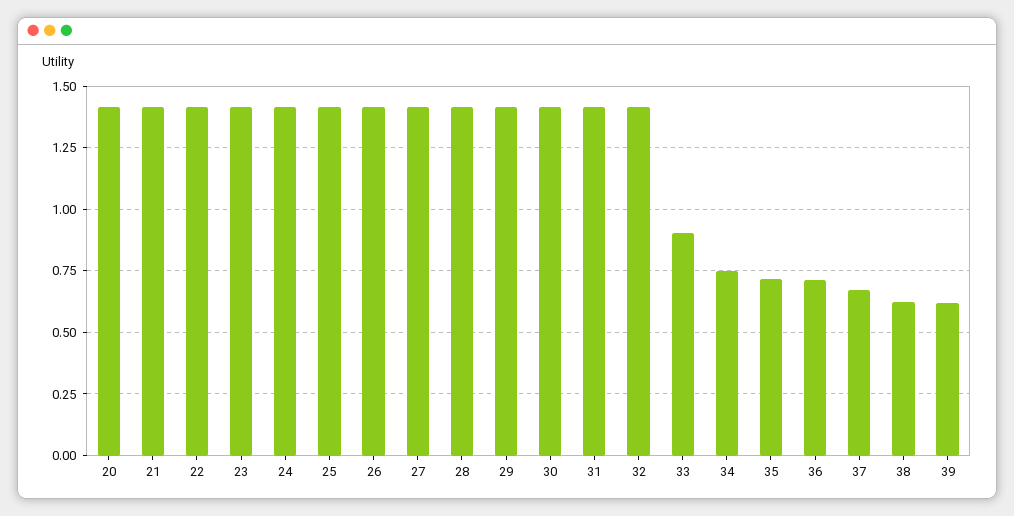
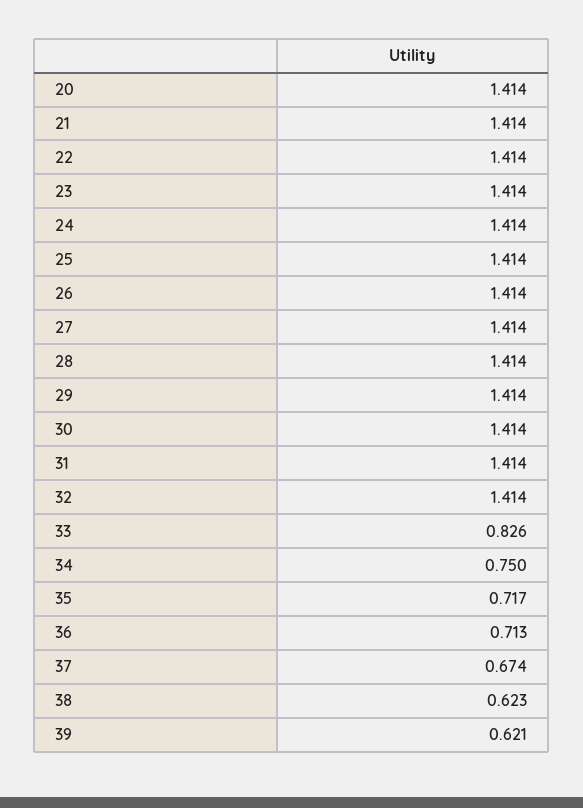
33: 0.9 -> 0.826

